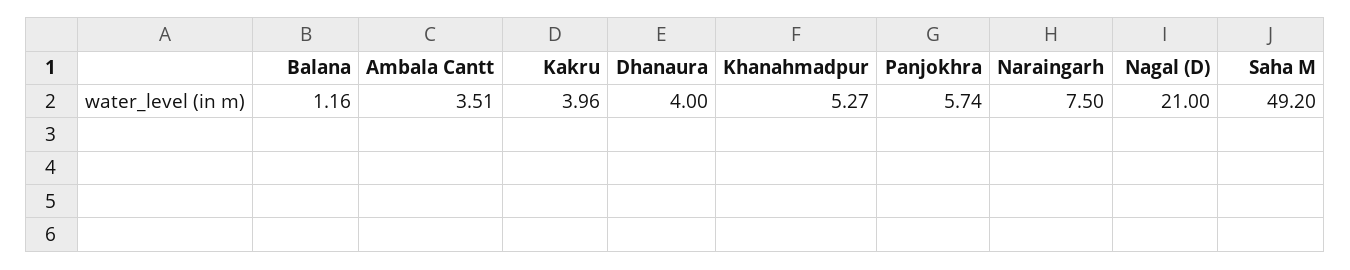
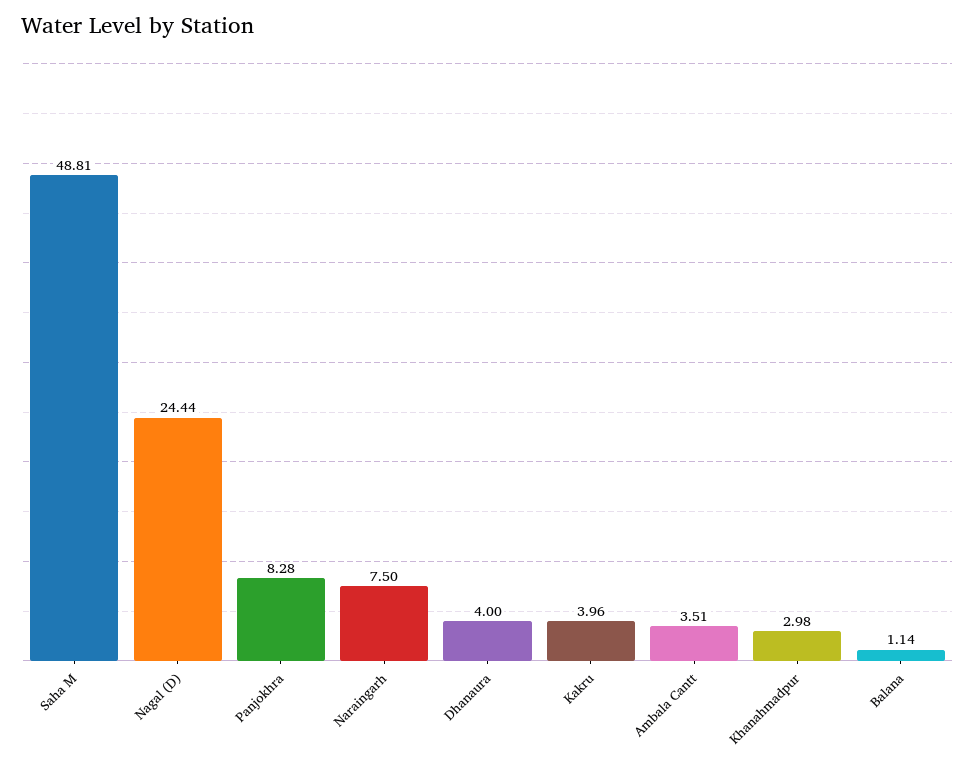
Balana: 1.16 -> 1.14
Khanahmadpur: 5.27 -> 2.98
Panjokhra: 5.74 -> 8.28
Nagal (D): 21 -> 24.44
Saha M: 49.2 -> 48.81

